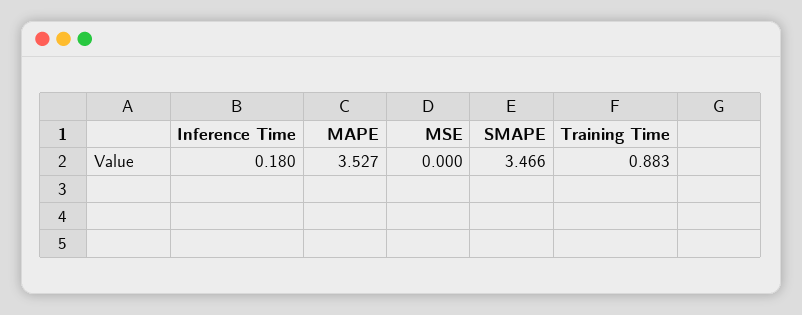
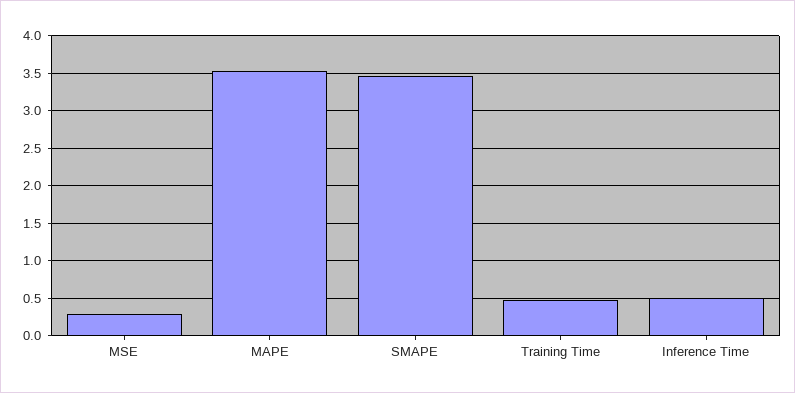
Inference Time: 0.18 -> 0.5
MSE: 0 -> 0.3
Training Time: 0.883 -> 0.5

